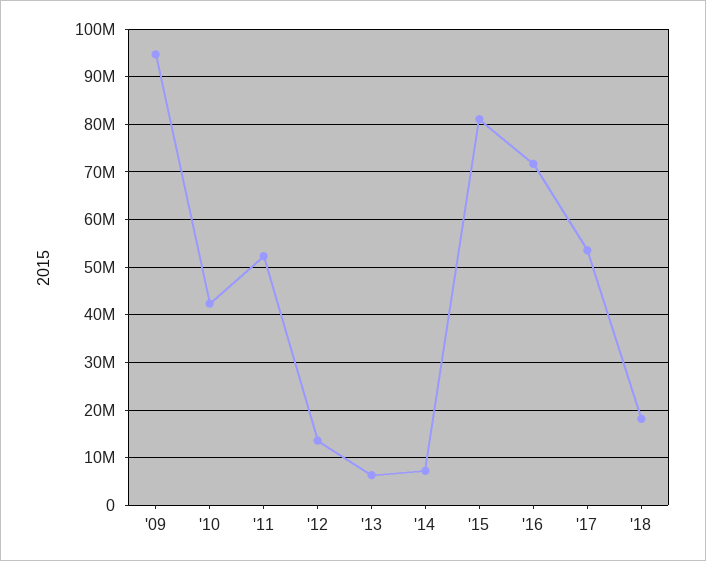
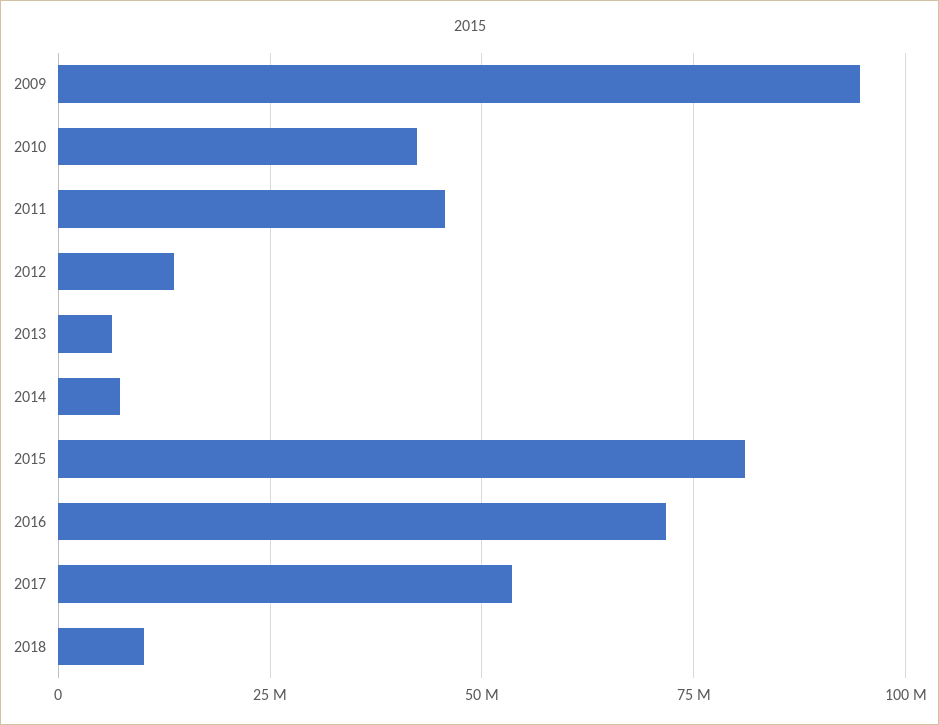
'11: 52000000 -> 45000000
'18: 18000000 -> 10000000

